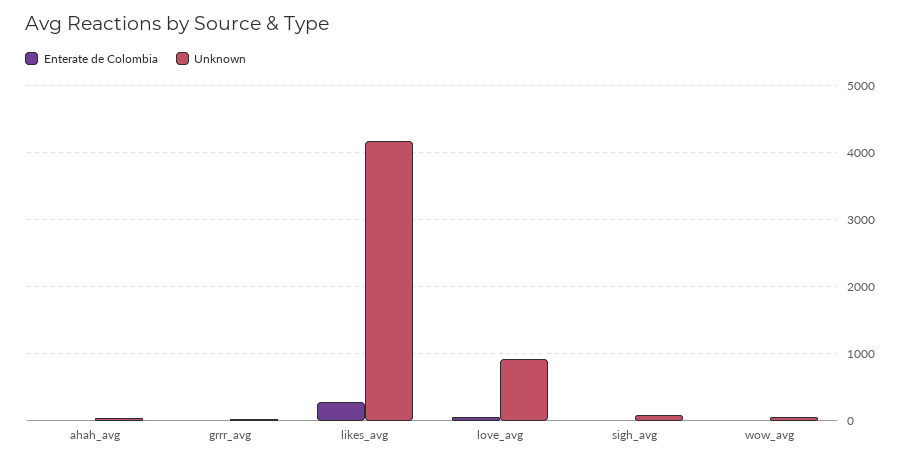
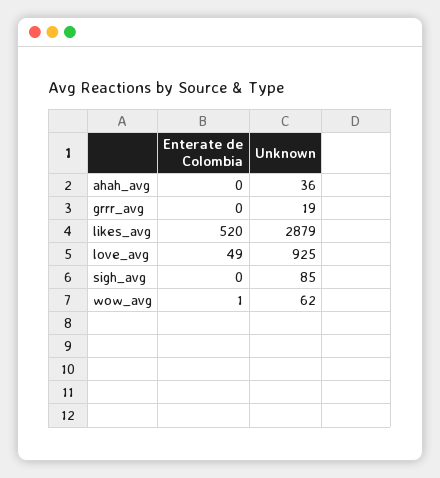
Enterate de Colombia, likes_avg: 300 -> 520
Unknown, likes_avg: 4200 -> 2879

